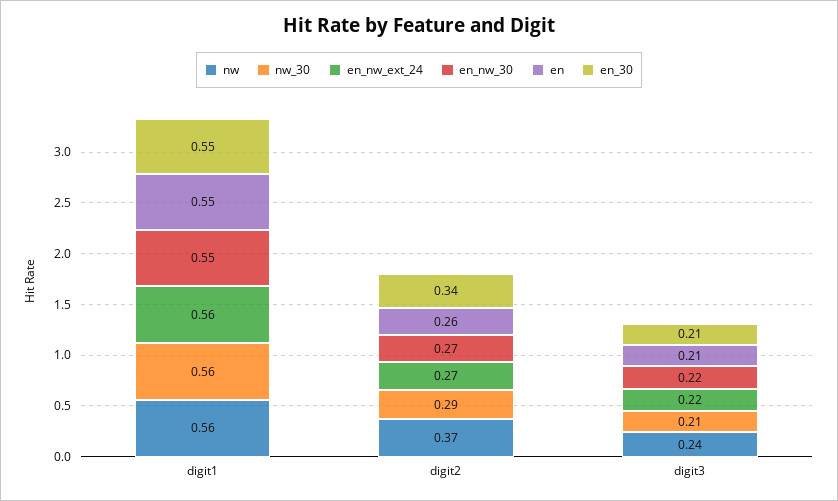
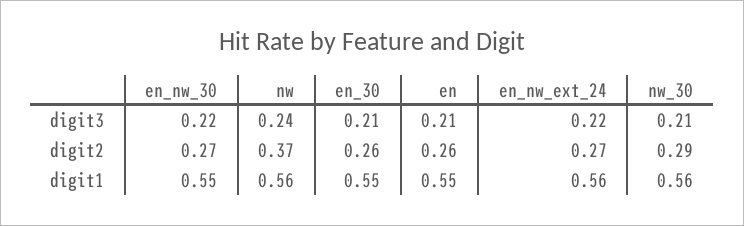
en_30, digit2: 0.34 -> 0.26

